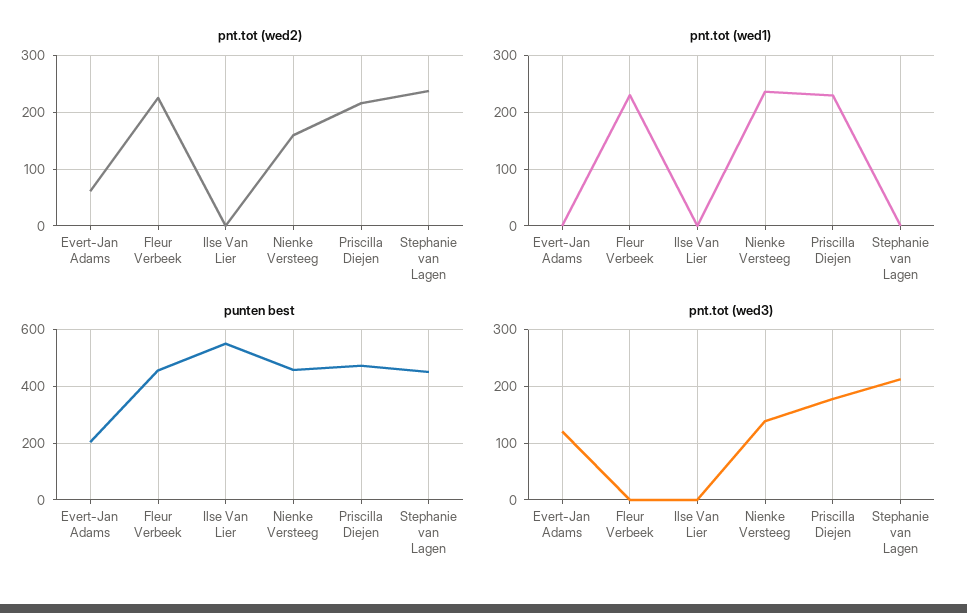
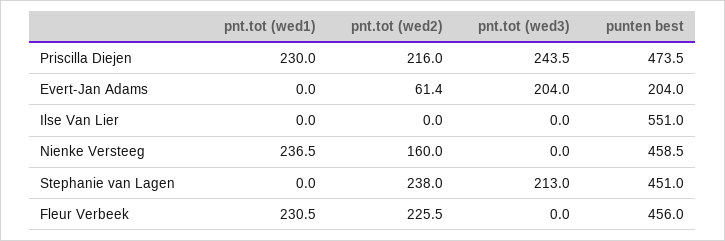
pnt.tot (wed3), Evert-Jan Adams: 120 -> 204
pnt.tot (wed3), Nienke Versteeg: 140 -> 0
pnt.tot (wed3), Priscilla Diejen: 180 -> 243.5

